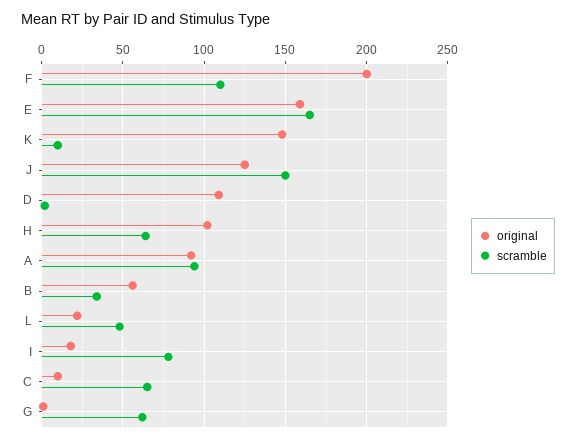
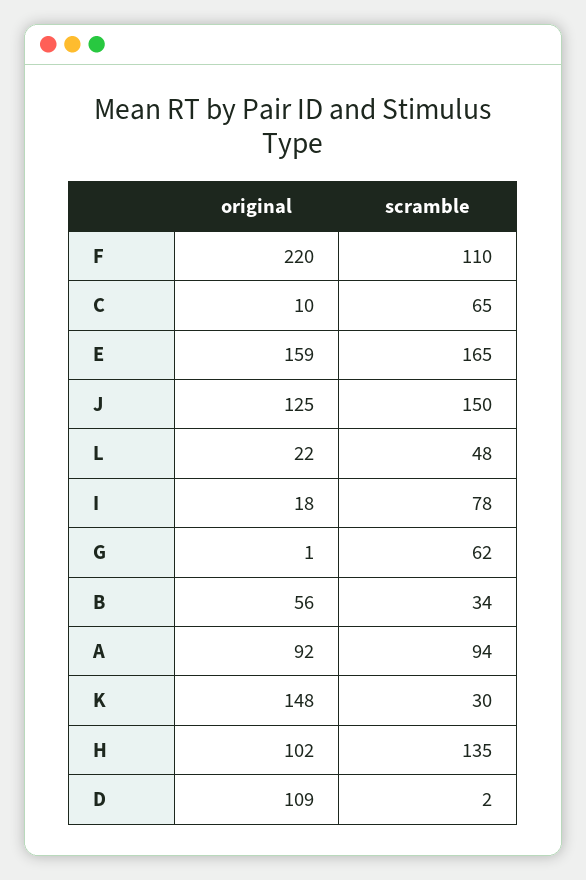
original, F: 200 -> 220
scramble, K: 10 -> 30
scramble, H: 65 -> 135

